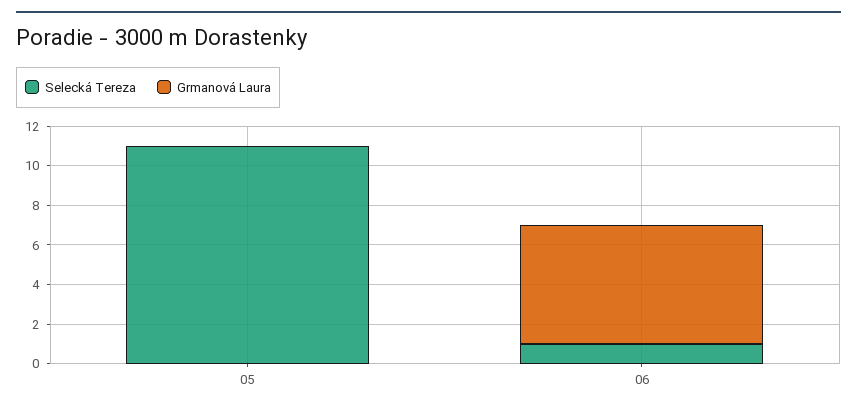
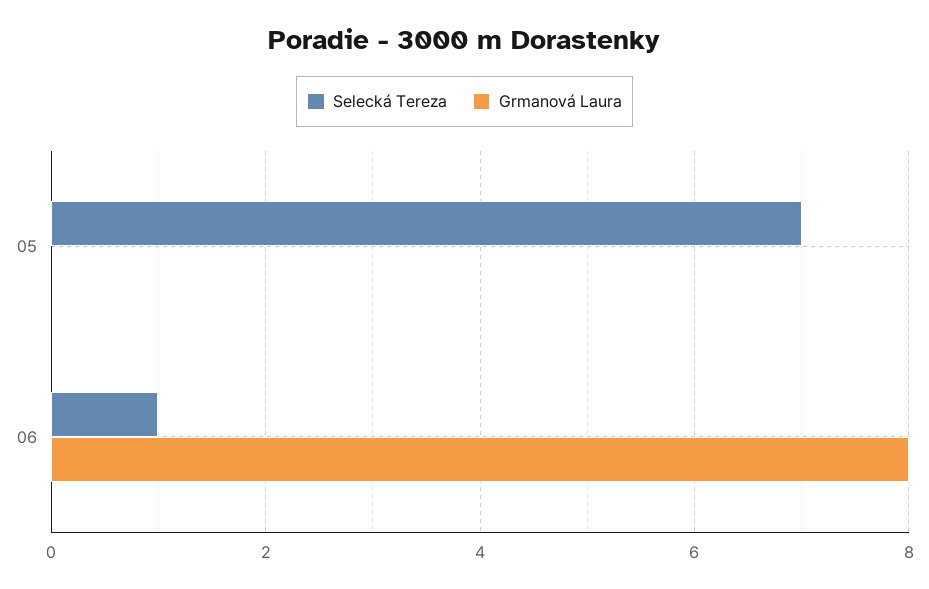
Selecká Tereza, 05: 11 -> 7
Grmanová Laura, 06: 6 -> 8

